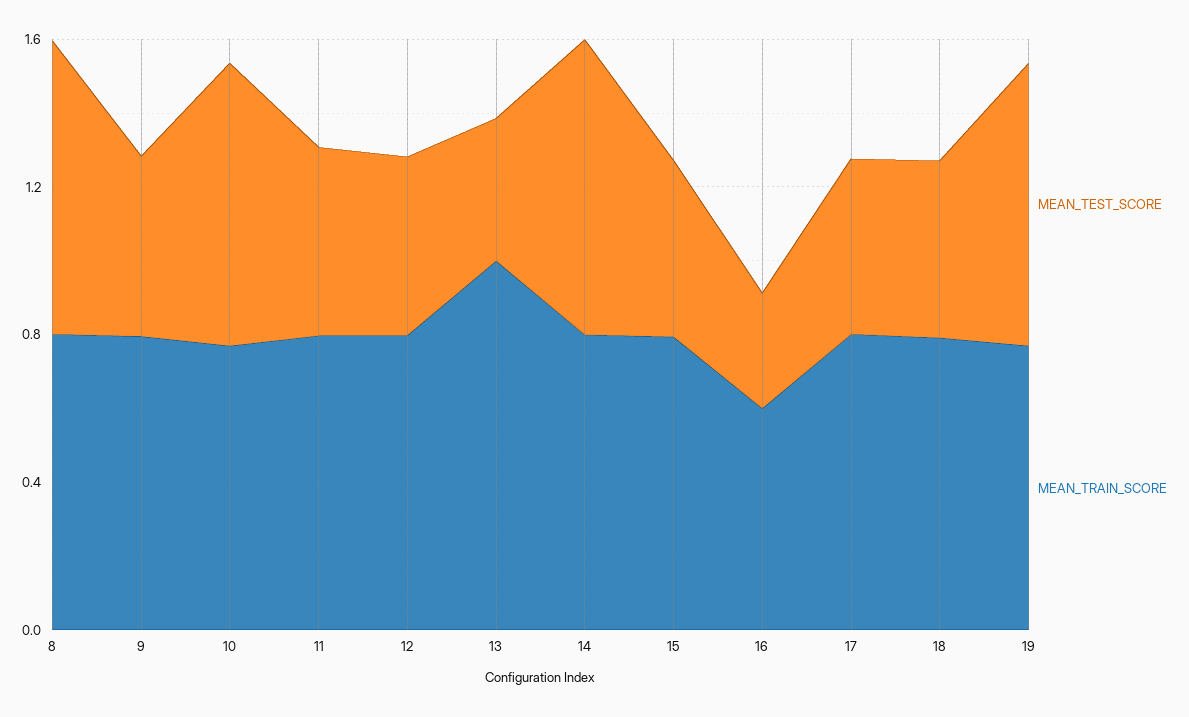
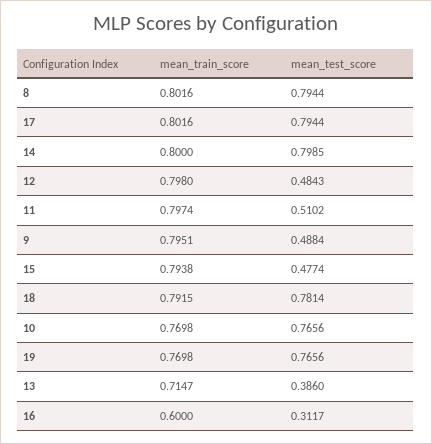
MEAN_TRAIN_SCORE, 13: 1 -> 0.7147
MEAN_TEST_SCORE, 17: 0.5 -> 0.7944
MEAN_TEST_SCORE, 18: 0.5 -> 0.7814

